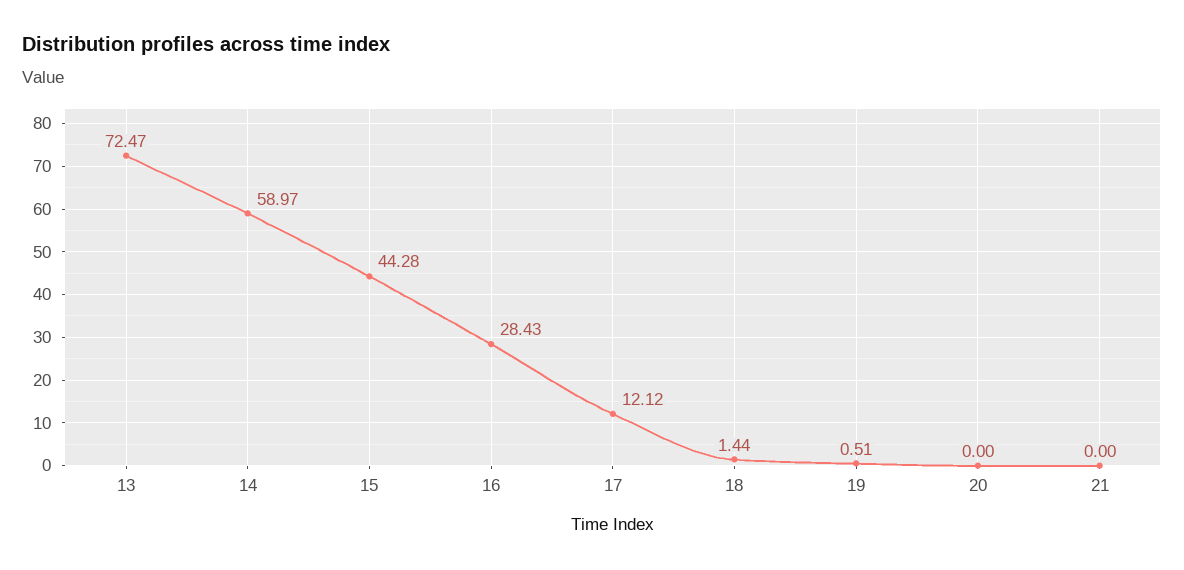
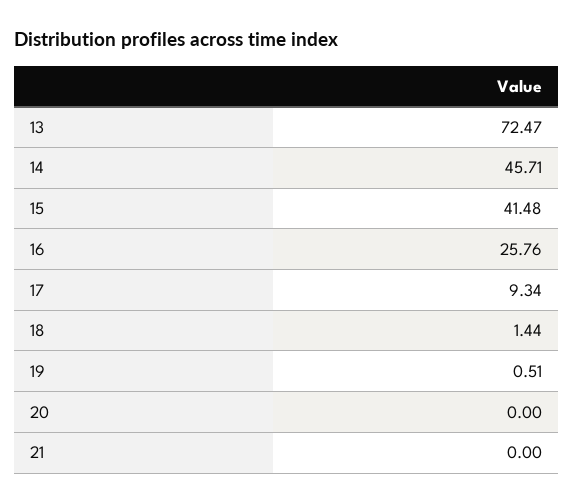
14: 58.97 -> 45.71
15: 44.28 -> 41.48
16: 28.43 -> 25.76
17: 12.12 -> 9.34

